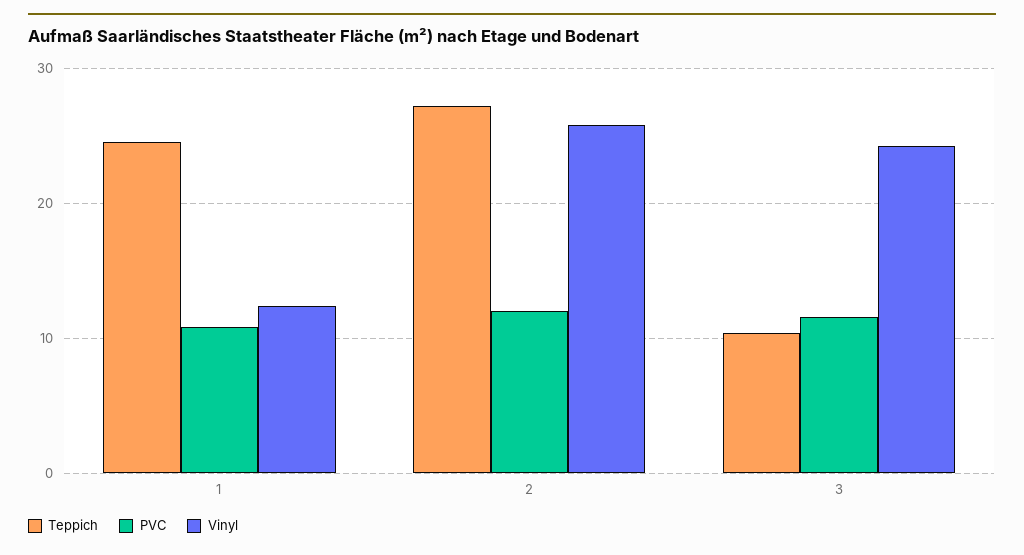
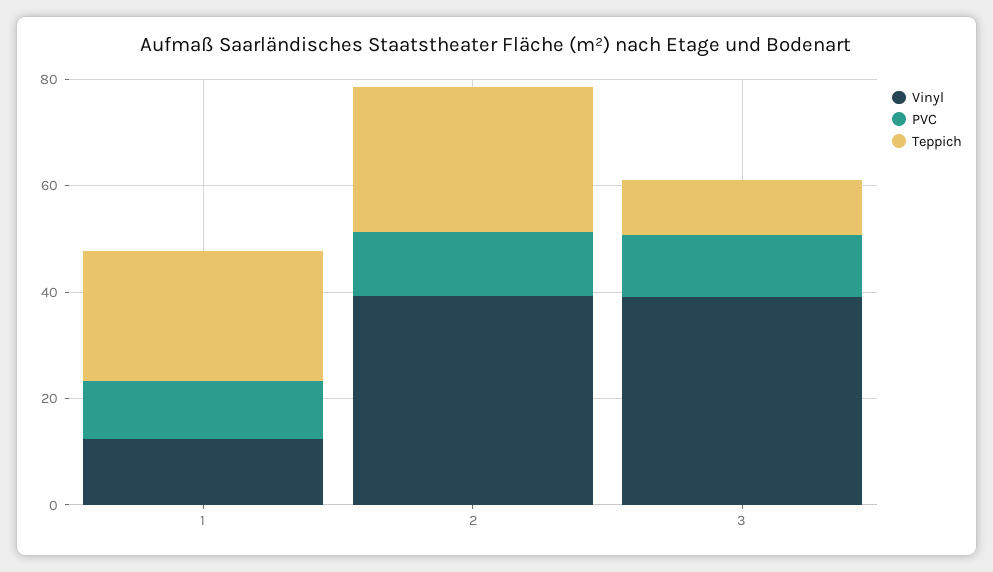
Vinyl, 2: 26 -> 40
Vinyl, 3: 24 -> 40

